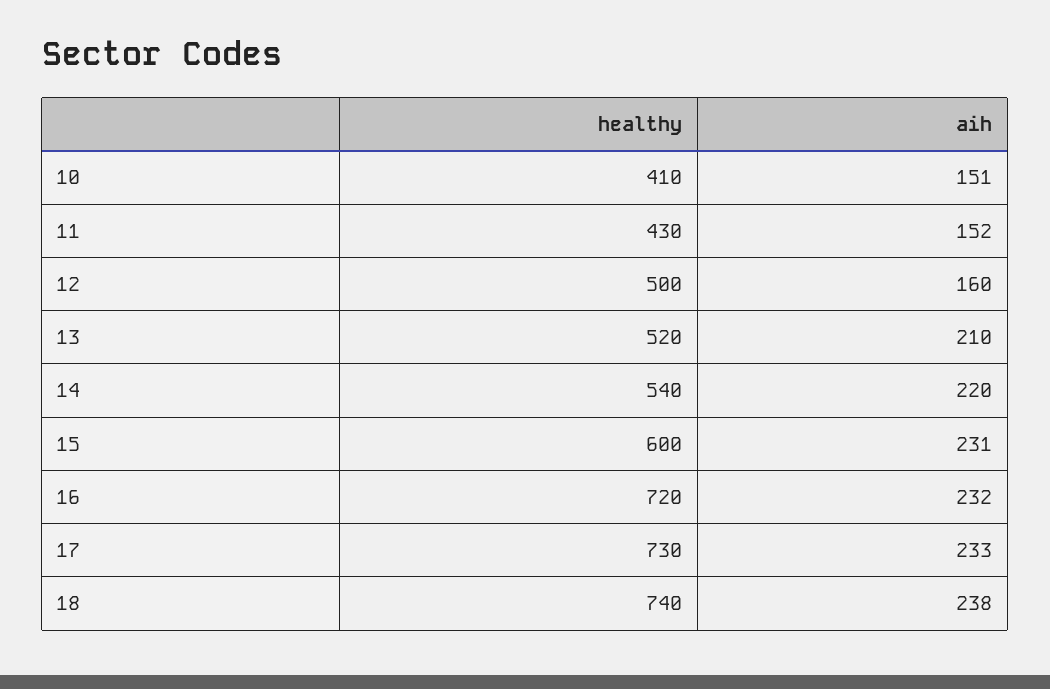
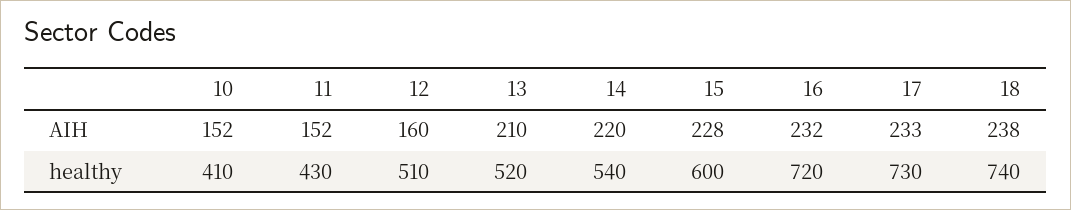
aih, 10: 151 -> 152
healthy, 12: 500 -> 510
aih, 15: 231 -> 228

